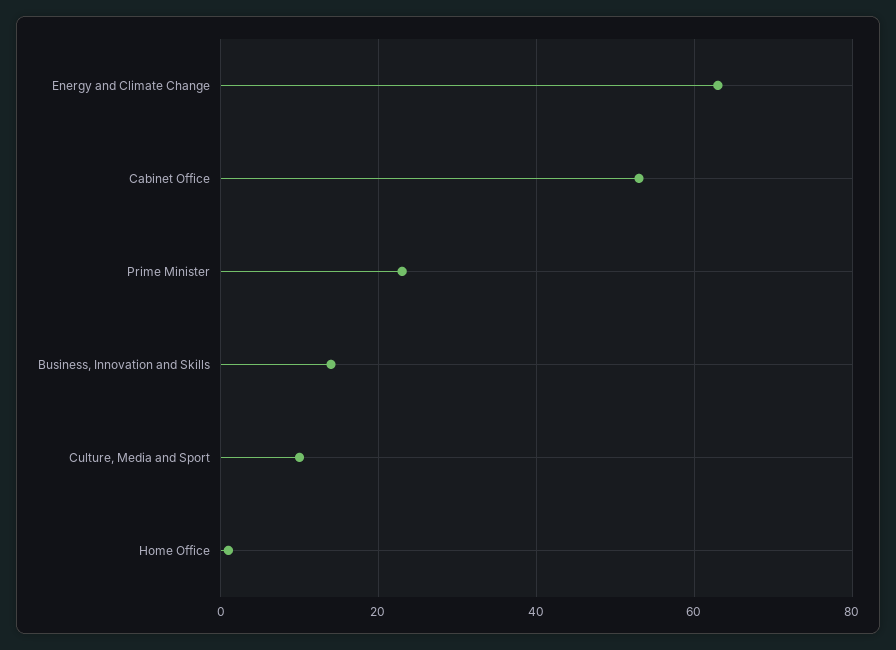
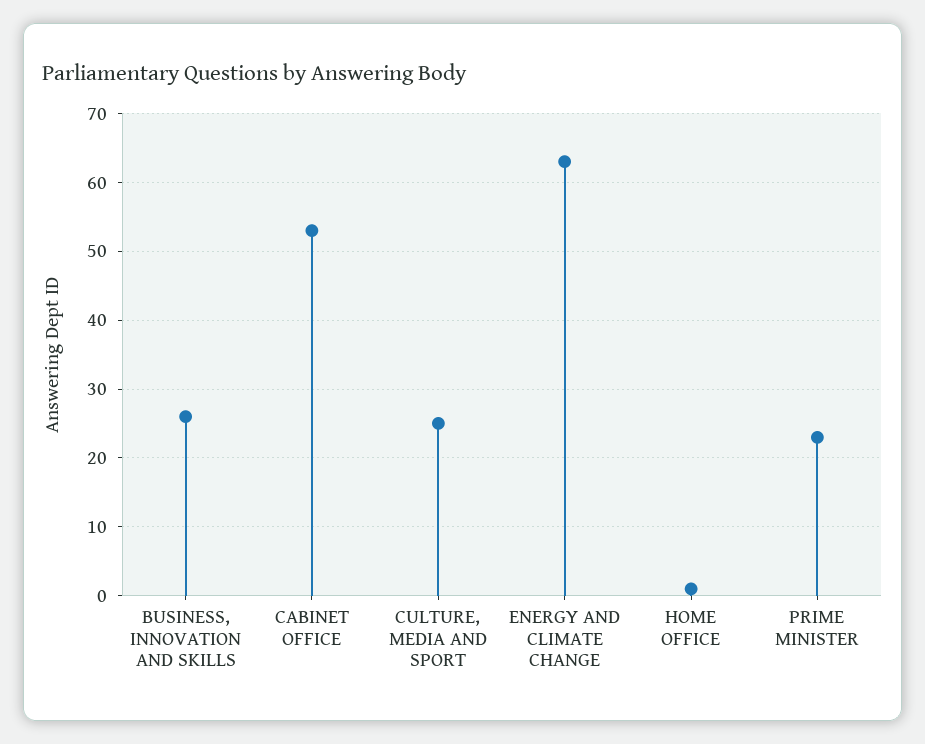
Business, Innovation and Skills: 15 -> 26
Culture, Media and Sport: 10 -> 25

